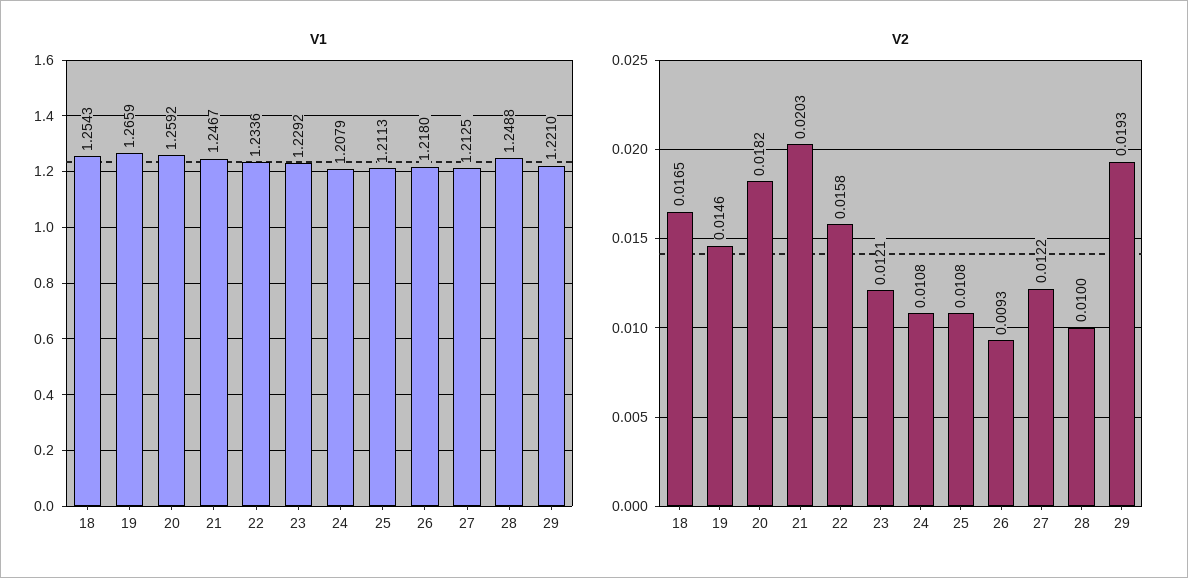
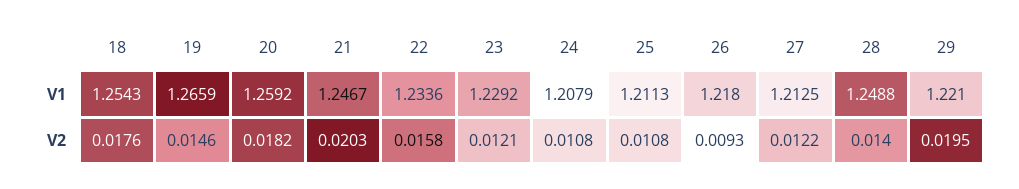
V2, 18: 0.0165 -> 0.0176
V2, 28: 0.01 -> 0.014
V2, 29: 0.0193 -> 0.0195

